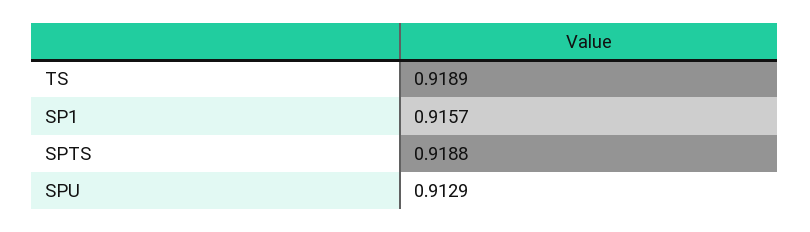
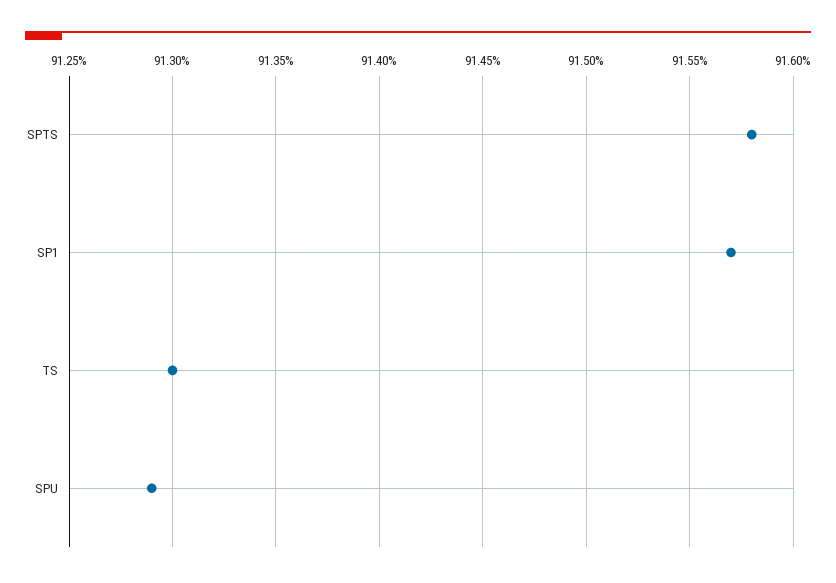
TS: 0.9189 -> 0.913
SPTS: 0.9188 -> 0.9158

